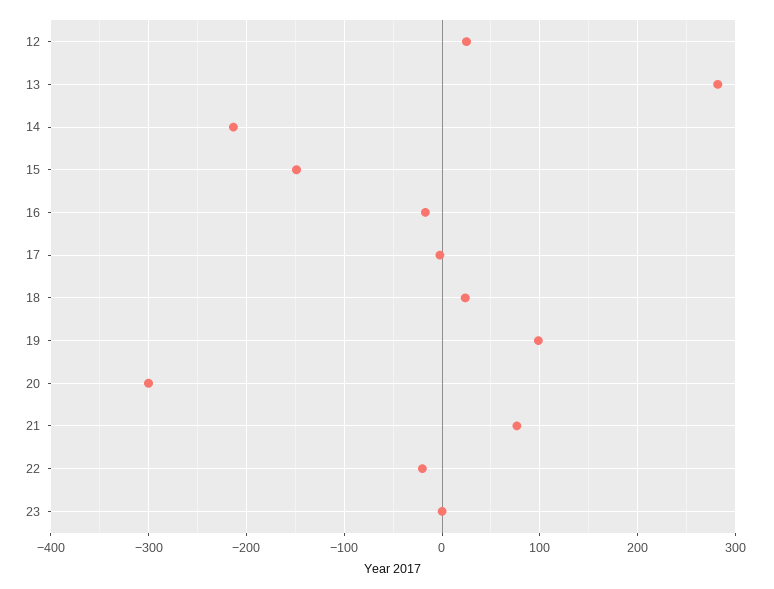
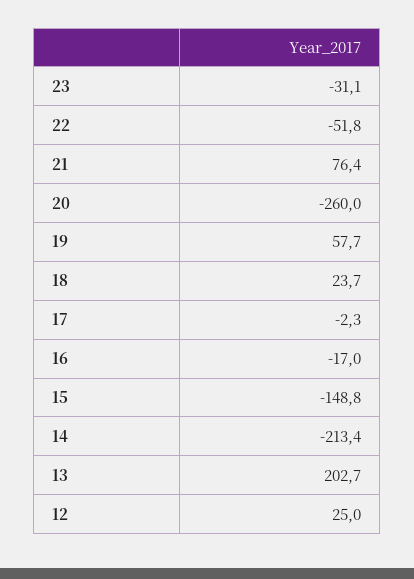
13: 280 -> 202.7
19: 100 -> 57.7
20: -300 -> -260
22: -20 -> -51.8
23: 0 -> -31.1

